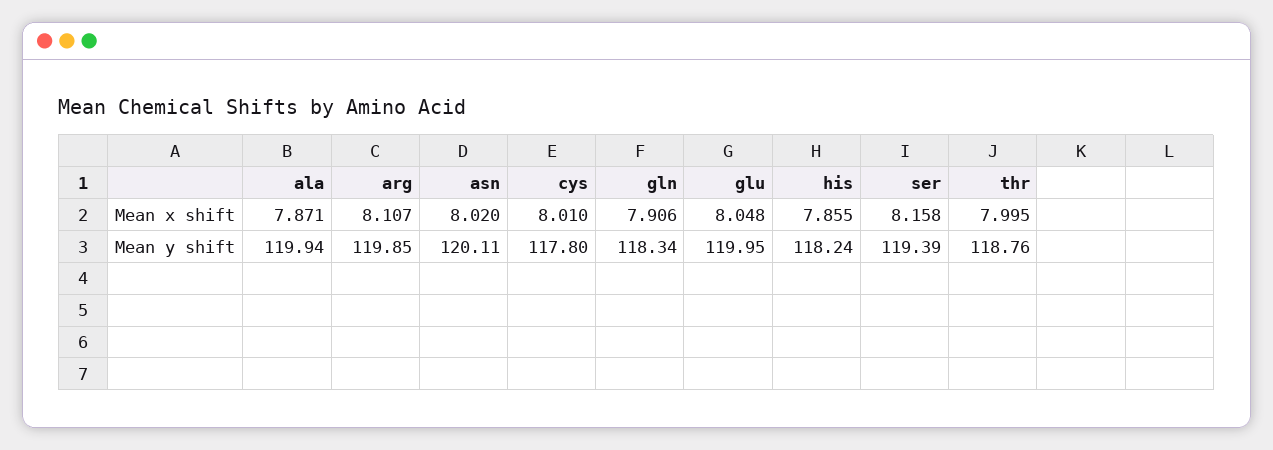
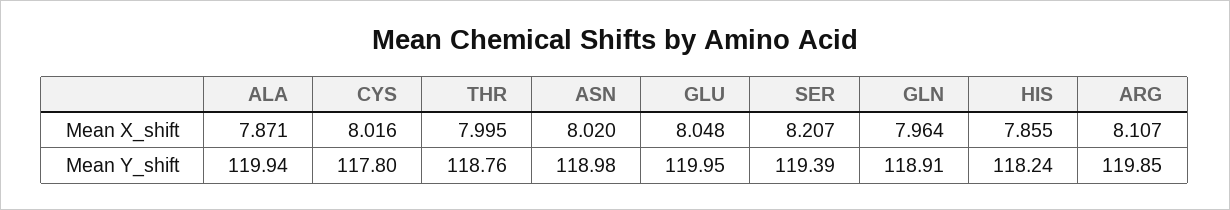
cys, Mean x shift: 8.01 -> 8.016
gln, Mean x shift: 7.906 -> 7.964
ser, Mean x shift: 8.158 -> 8.207
asn, Mean y shift: 120.11 -> 118.98
gln, Mean y shift: 118.34 -> 118.91

